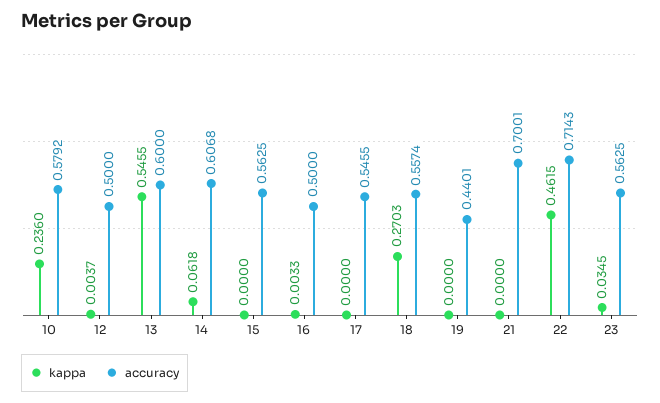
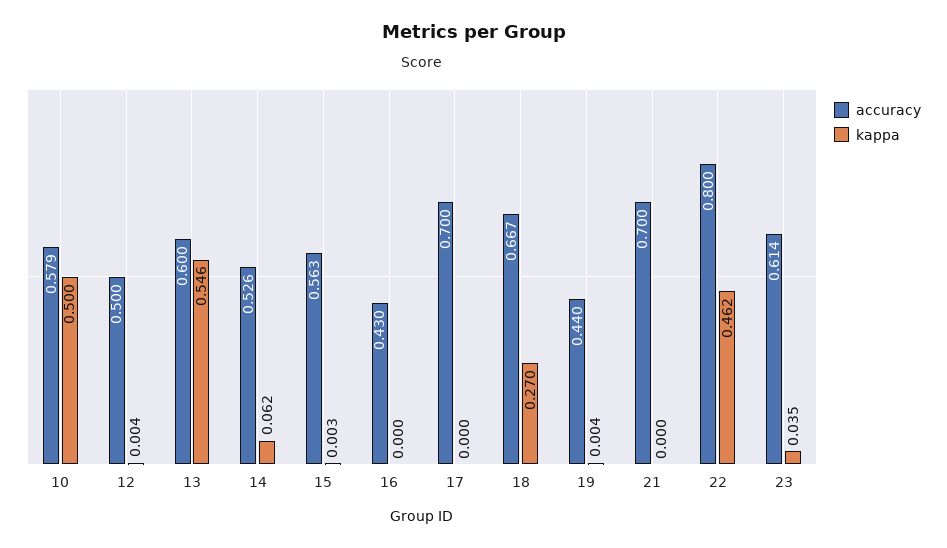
kappa, 10: 0.236 -> 0.5
accuracy, 14: 0.6068 -> 0.526
kappa, 15: 0 -> 0.003
kappa, 16: 0.0033 -> 0
accuracy, 16: 0.5 -> 0.43
accuracy, 17: 0.5455 -> 0.7
accuracy, 18: 0.5574 -> 0.667
kappa, 19: 0 -> 0.004
accuracy, 22: 0.7143 -> 0.8
accuracy, 23: 0.5625 -> 0.614

